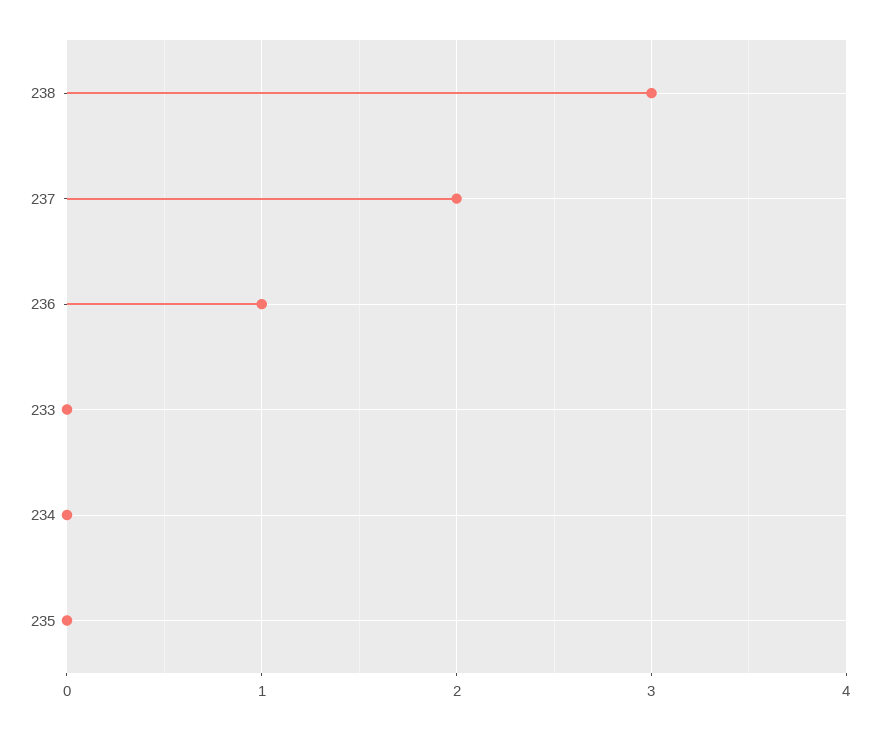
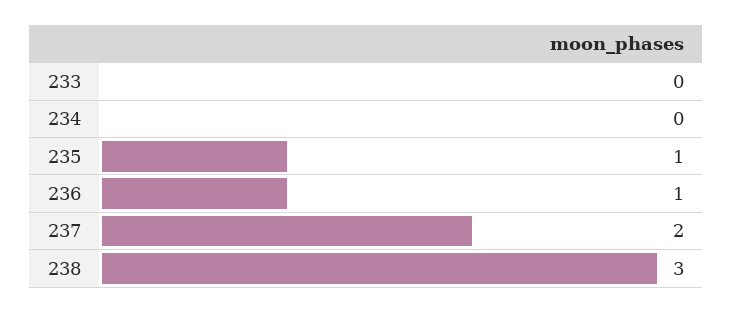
235: 0 -> 1

